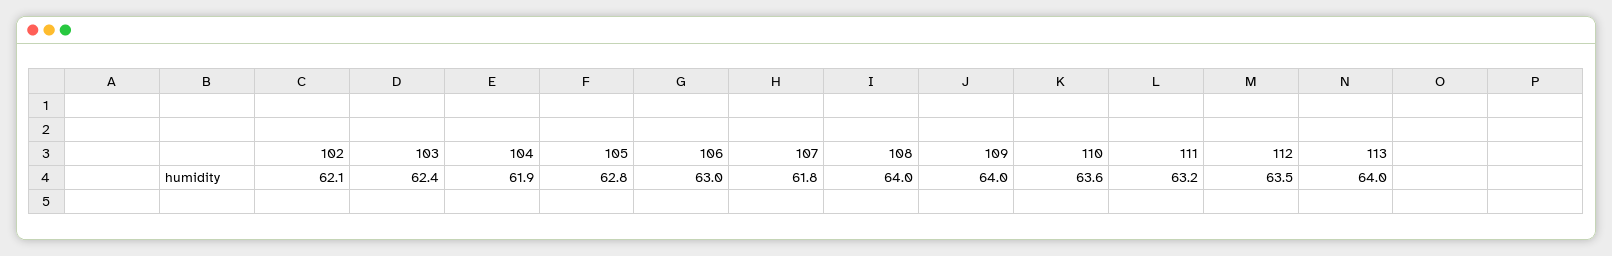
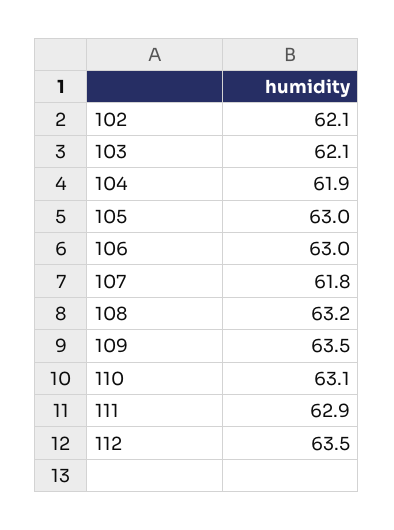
103: 62.4 -> 62.1
105: 62.8 -> 63
108: 64 -> 63.2
109: 64 -> 63.5
110: 63.6 -> 63.1
111: 63.2 -> 62.9
113: 64 -> none

